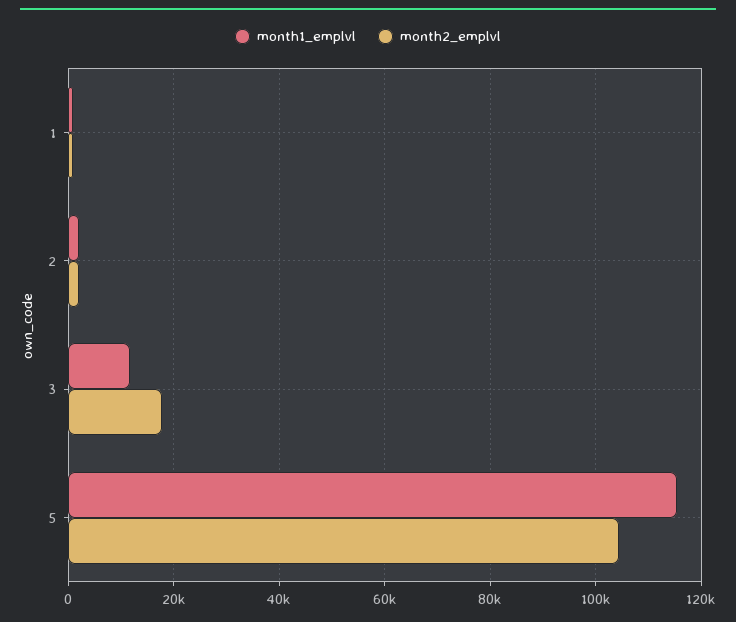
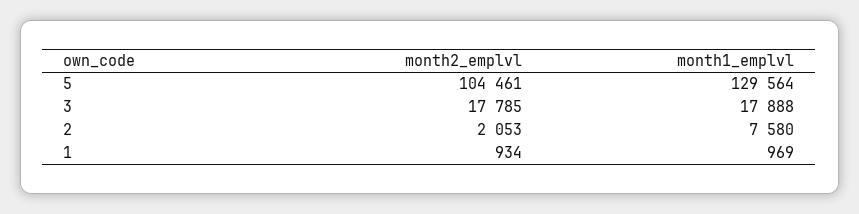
month1_emplvl, 2: 2000 -> 7580
month1_emplvl, 3: 12000 -> 17888
month1_emplvl, 5: 116000 -> 129564

